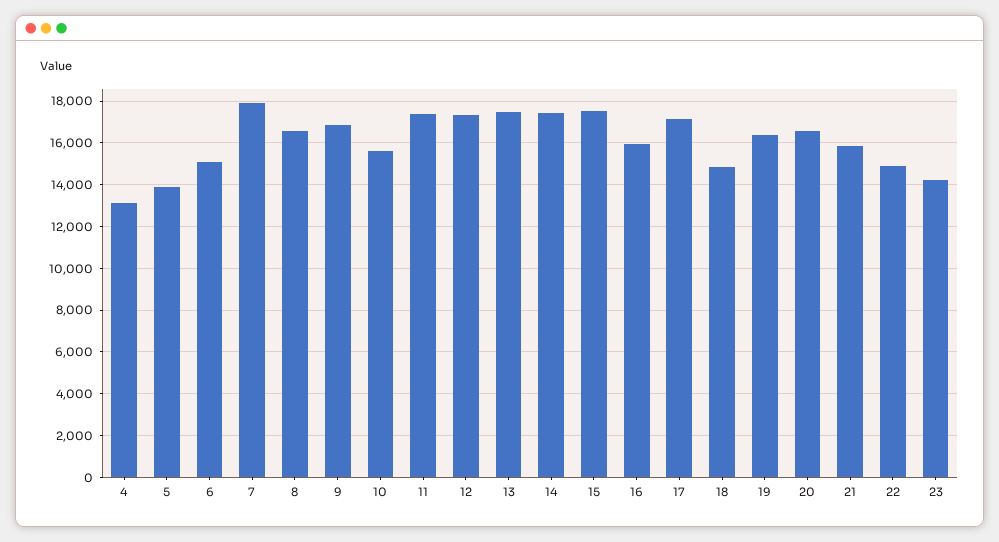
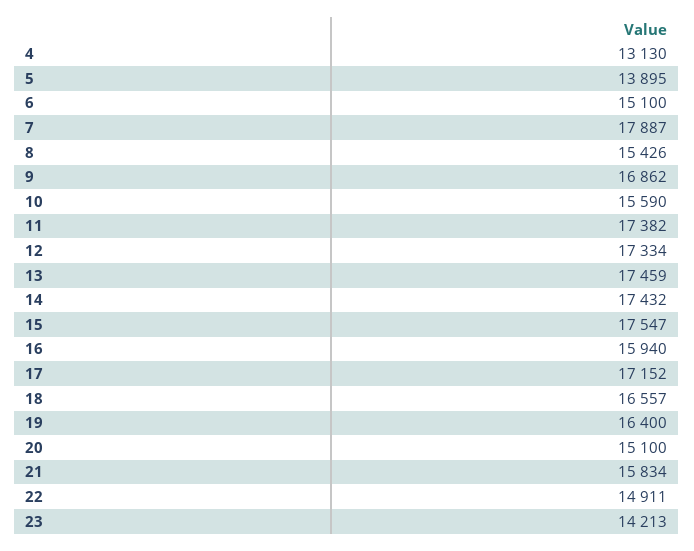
8: 16500 -> 15426
18: 15000 -> 16557
20: 16500 -> 15100

